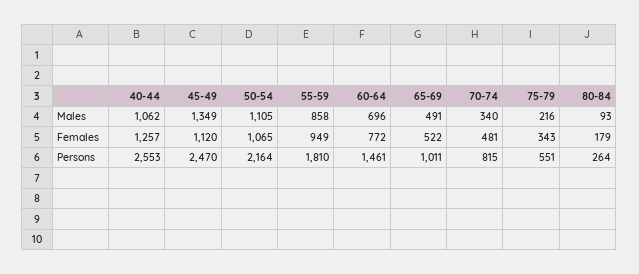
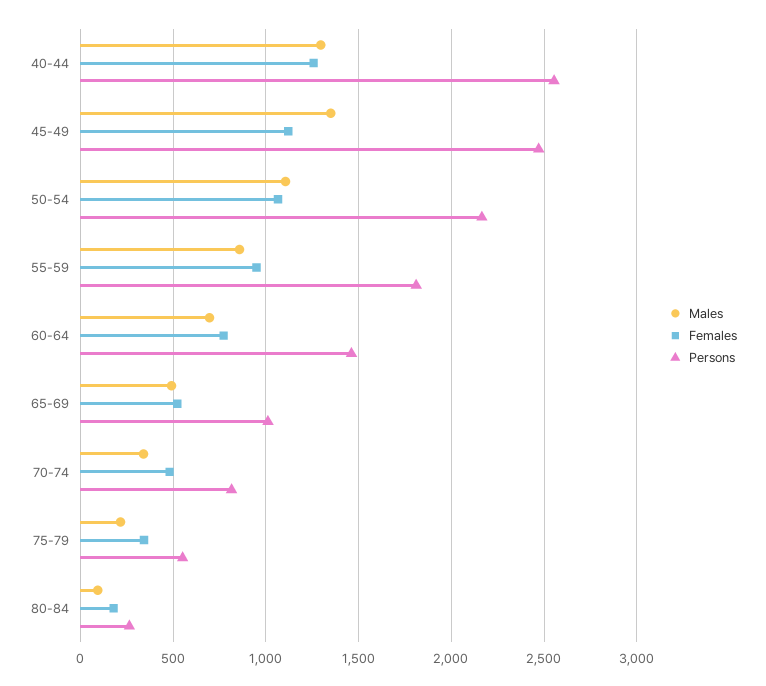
Males, 40-44: 1062 -> 1300

